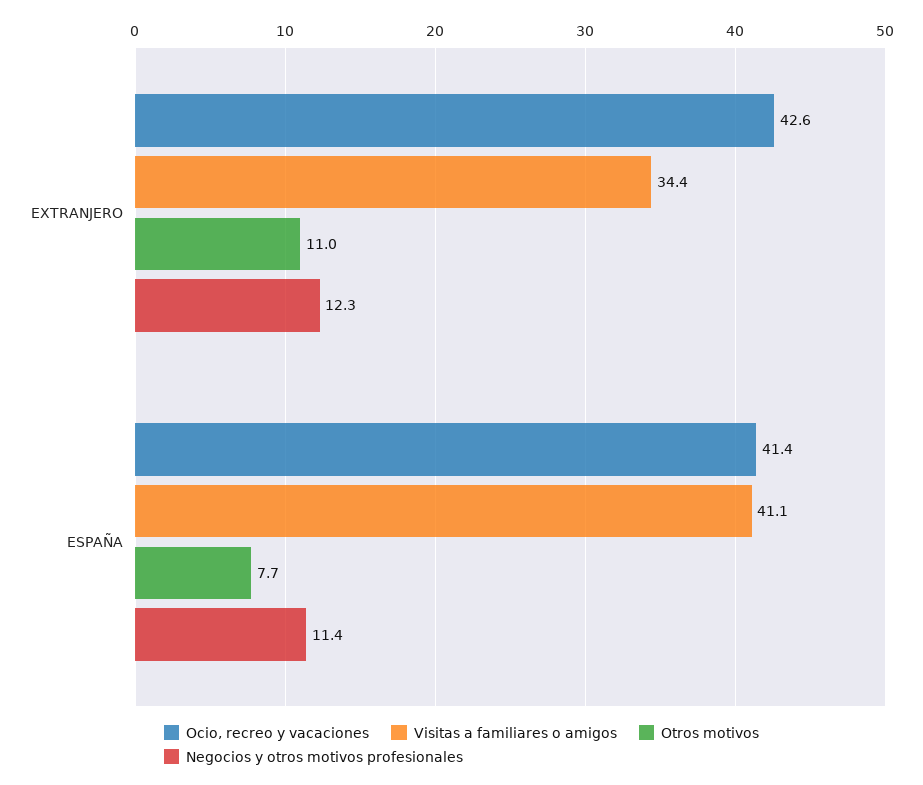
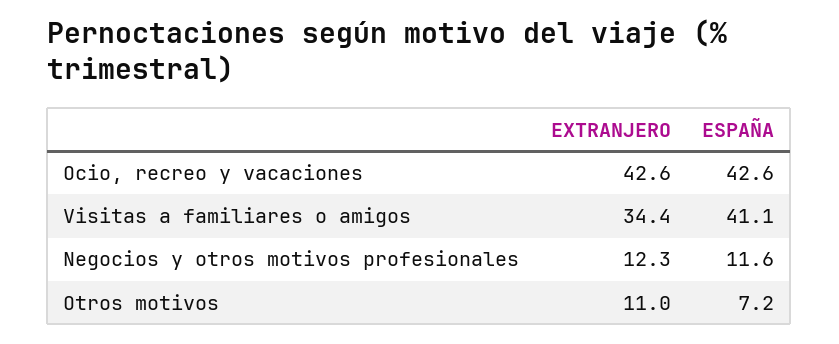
Ocio, recreo y vacaciones, ESPAÑA: 41.4 -> 42.6
Otros motivos, ESPAÑA: 7.7 -> 7.2
Negocios y otros motivos profesionales, ESPAÑA: 11.4 -> 11.6

